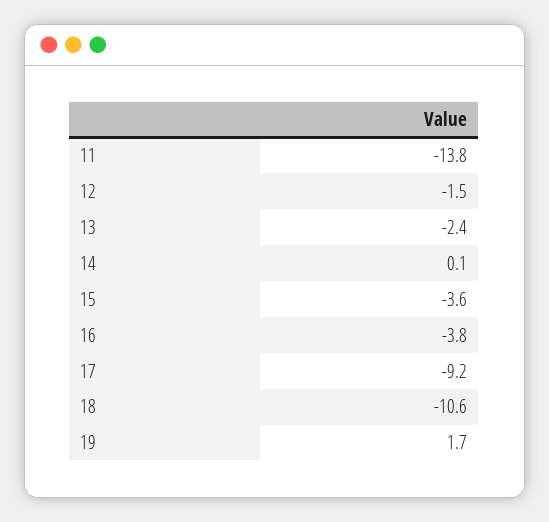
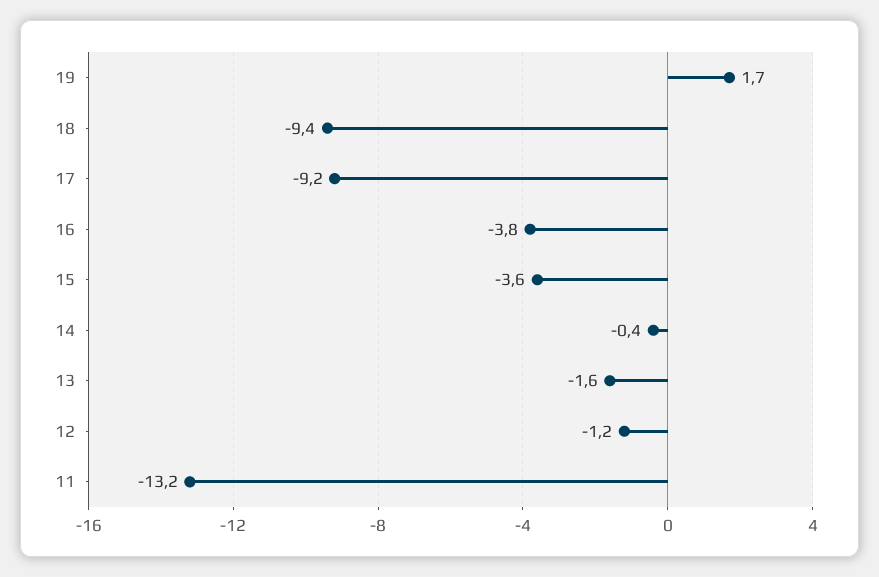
11: -13.8 -> -13.2
12: -1.5 -> -1.2
13: -2.4 -> -1.6
14: 0.1 -> -0.4
18: -10.6 -> -9.4

